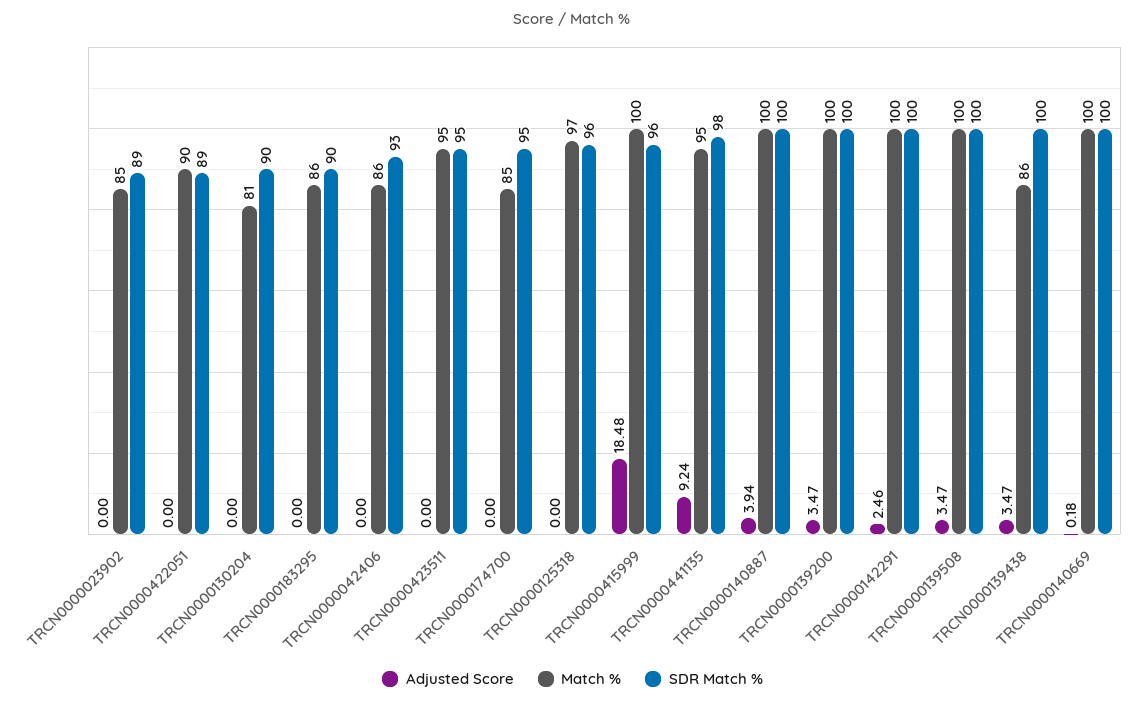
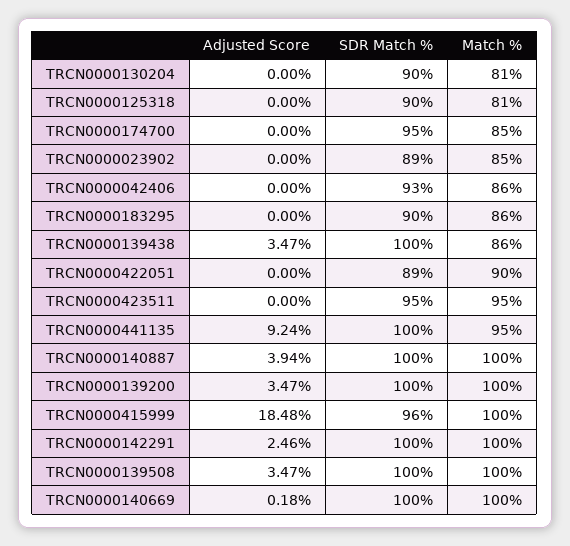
Match %, TRCN0000125318: 97 -> 81
SDR Match %, TRCN0000125318: 96 -> 90
SDR Match %, TRCN0000441135: 98 -> 100

